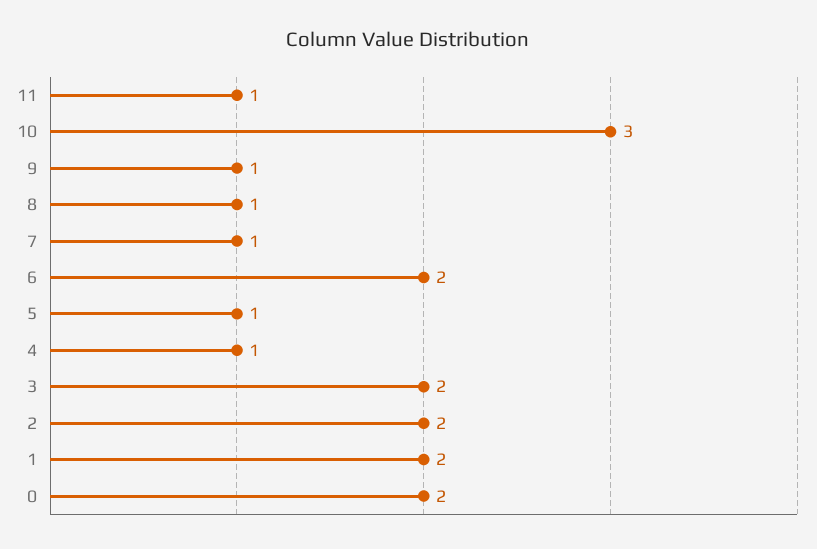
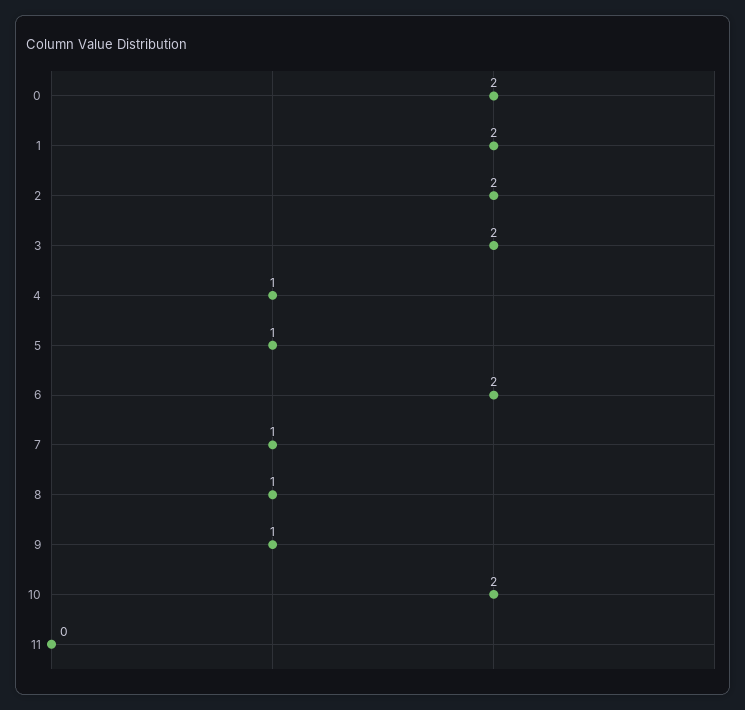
11: 1 -> 0
10: 3 -> 2

